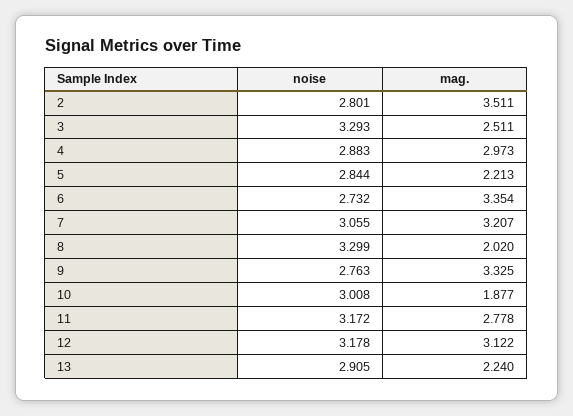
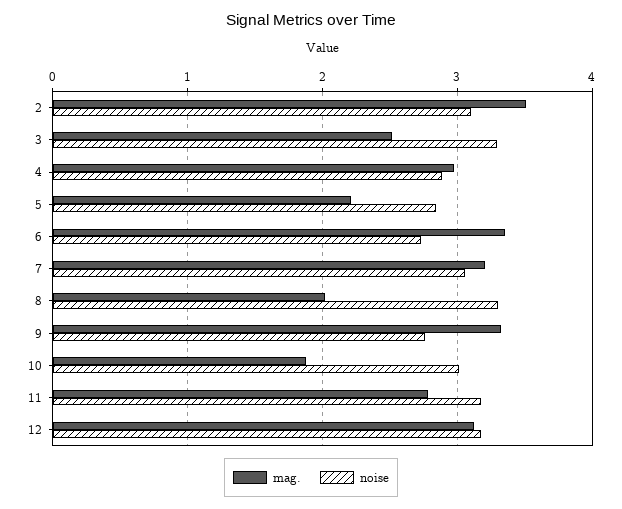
noise, 2: 2.801 -> 3.1
noise, 13: 2.905 -> none
mag., 13: 2.24 -> none

